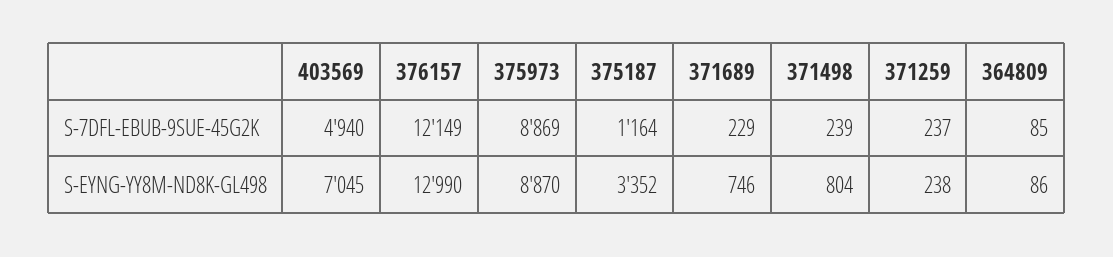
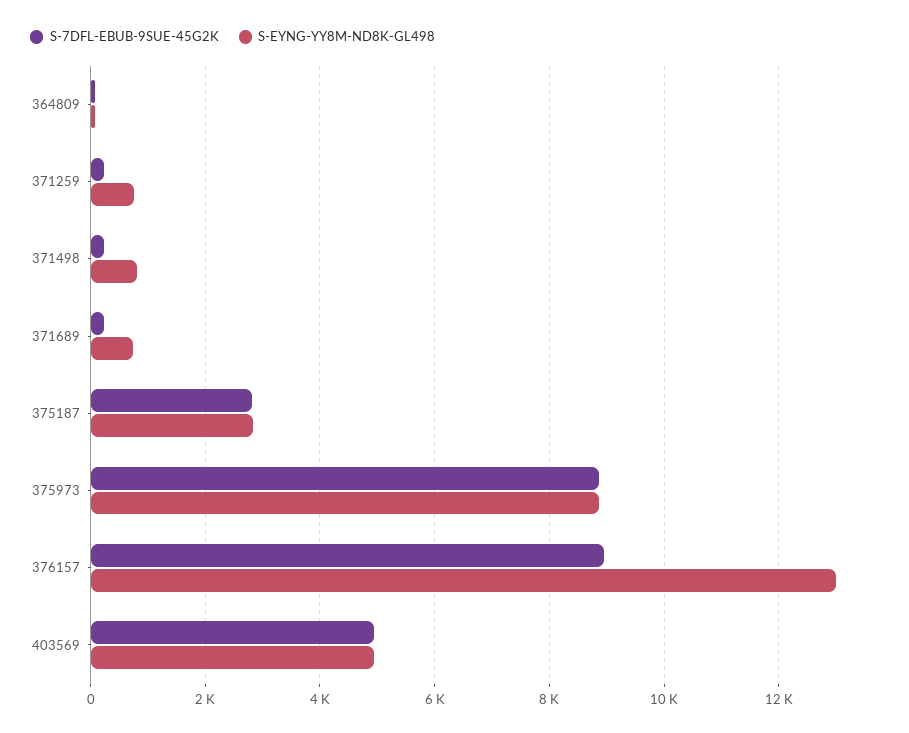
S-7DFL-EBUB-9SUE-45G2K, 376157: 12149 -> 9000
S-7DFL-EBUB-9SUE-45G2K, 375187: 1164 -> 2800
S-EYNG-YY8M-ND8K-GL498, 403569: 7045 -> 5000
S-EYNG-YY8M-ND8K-GL498, 375187: 3352 -> 2800
S-EYNG-YY8M-ND8K-GL498, 371259: 238 -> 800

